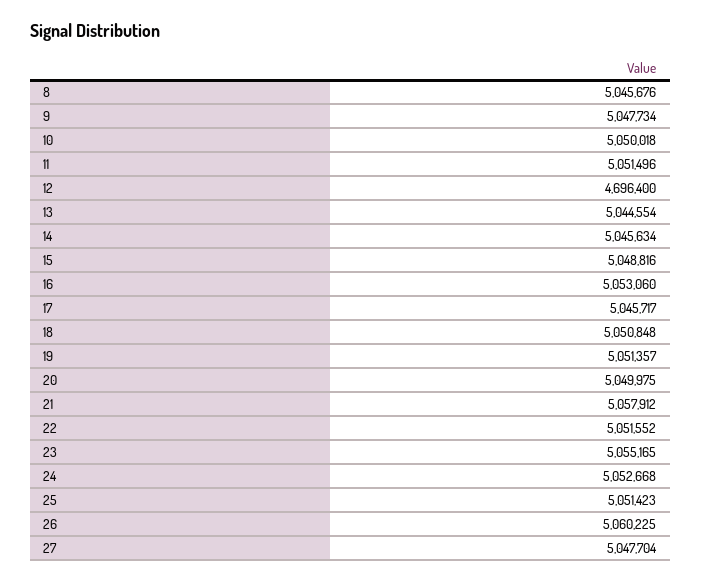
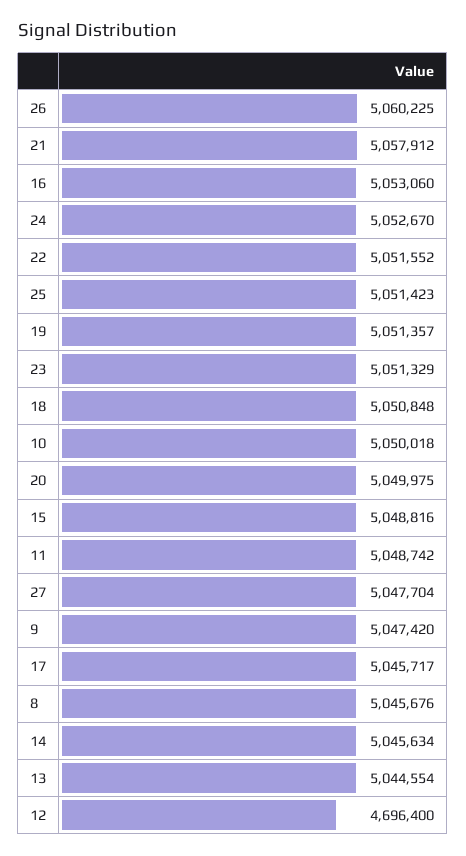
9: 5047734 -> 5047420
11: 5051496 -> 5048742
23: 5055165 -> 5051329
24: 5052668 -> 5052670

